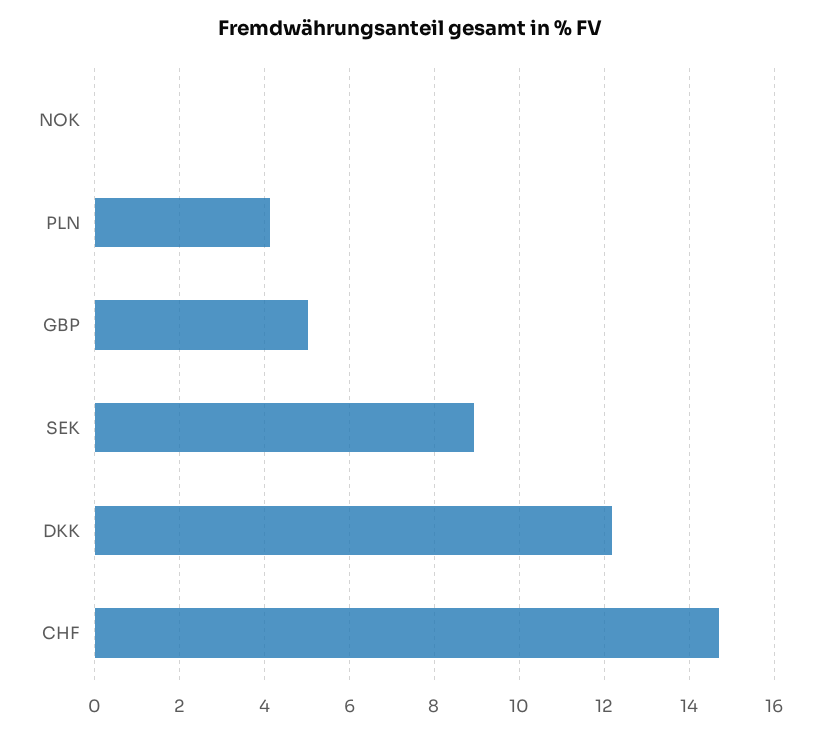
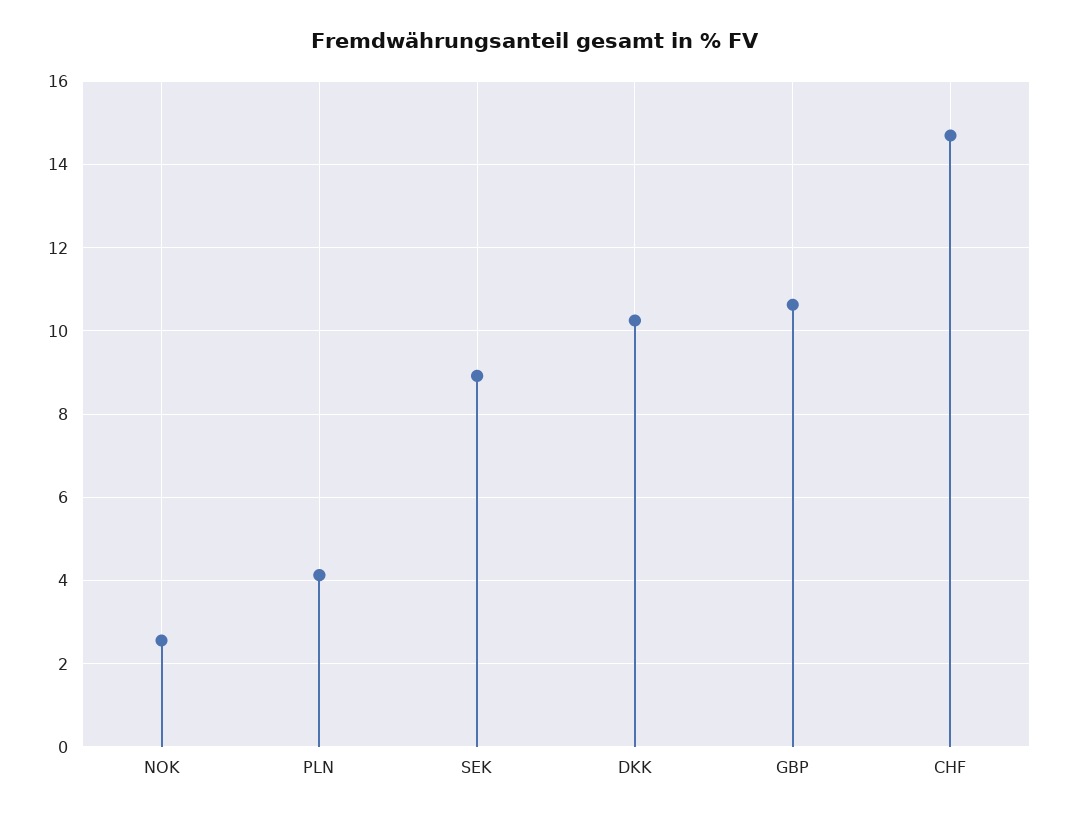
NOK: 0 -> 2.6
GBP: 5 -> 10.6
DKK: 12.2 -> 10.2

